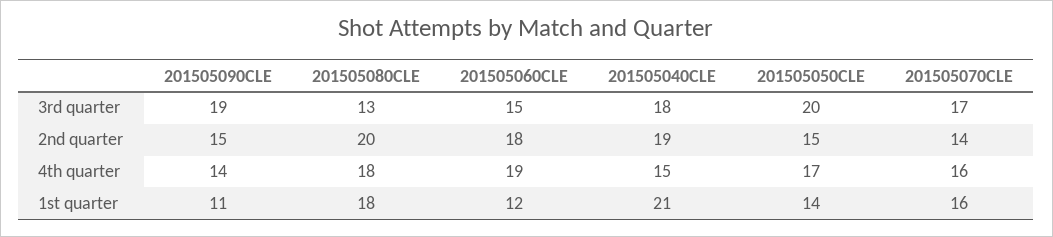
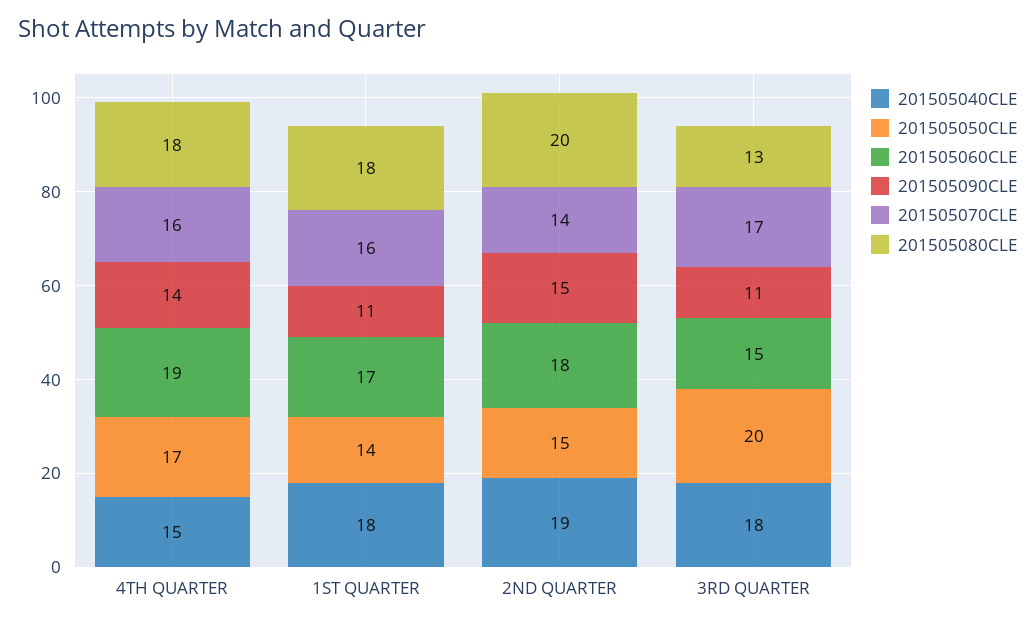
201505090CLE, 3rd quarter: 19 -> 11
201505060CLE, 1st quarter: 12 -> 17
201505040CLE, 1st quarter: 21 -> 18

